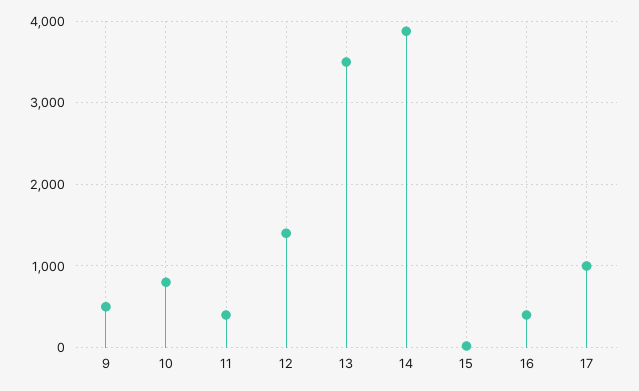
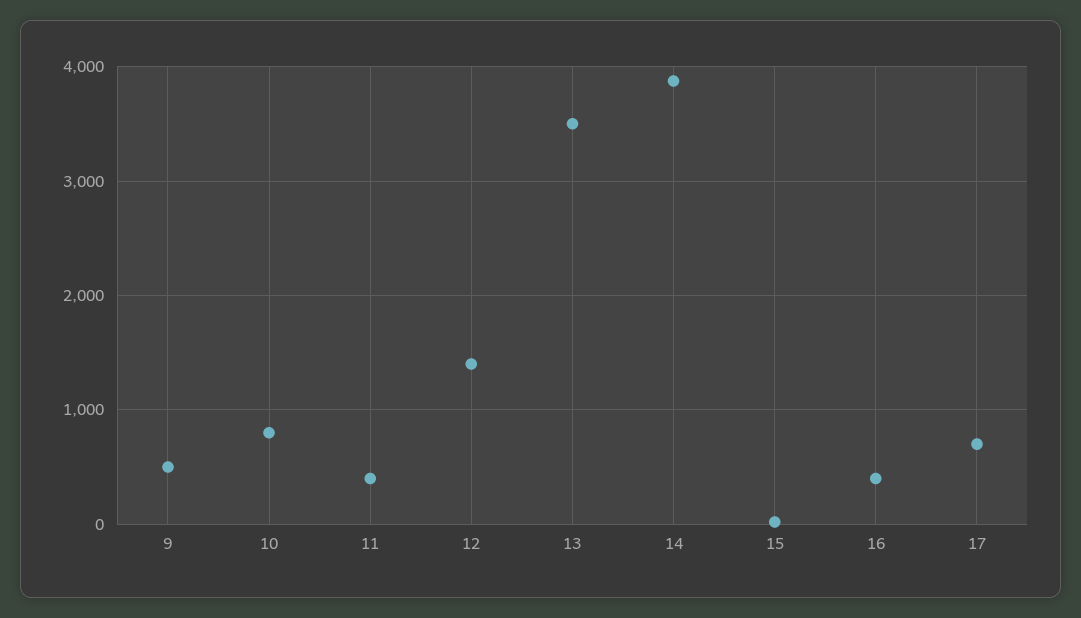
17: 1000 -> 700

